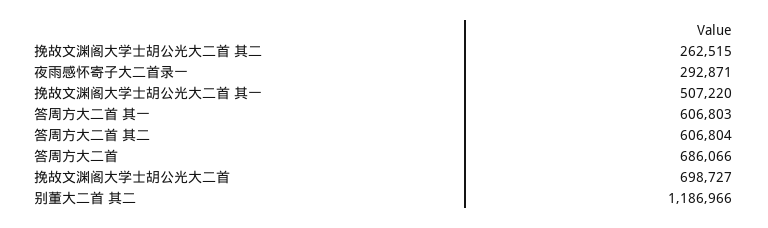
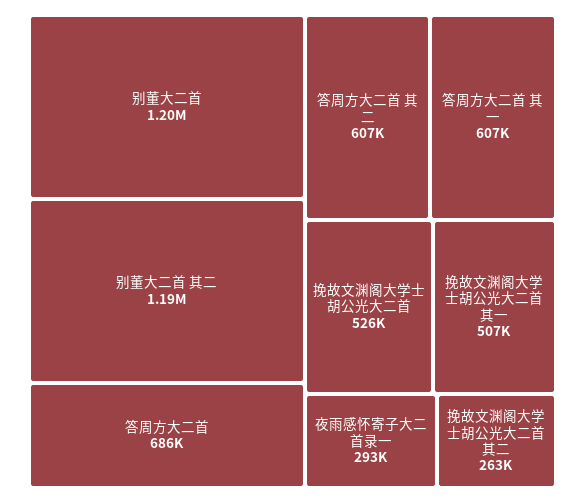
挽故文渊阁大学士胡公光大二首: 698727 -> 526000
别董大二首: none -> 1200000

